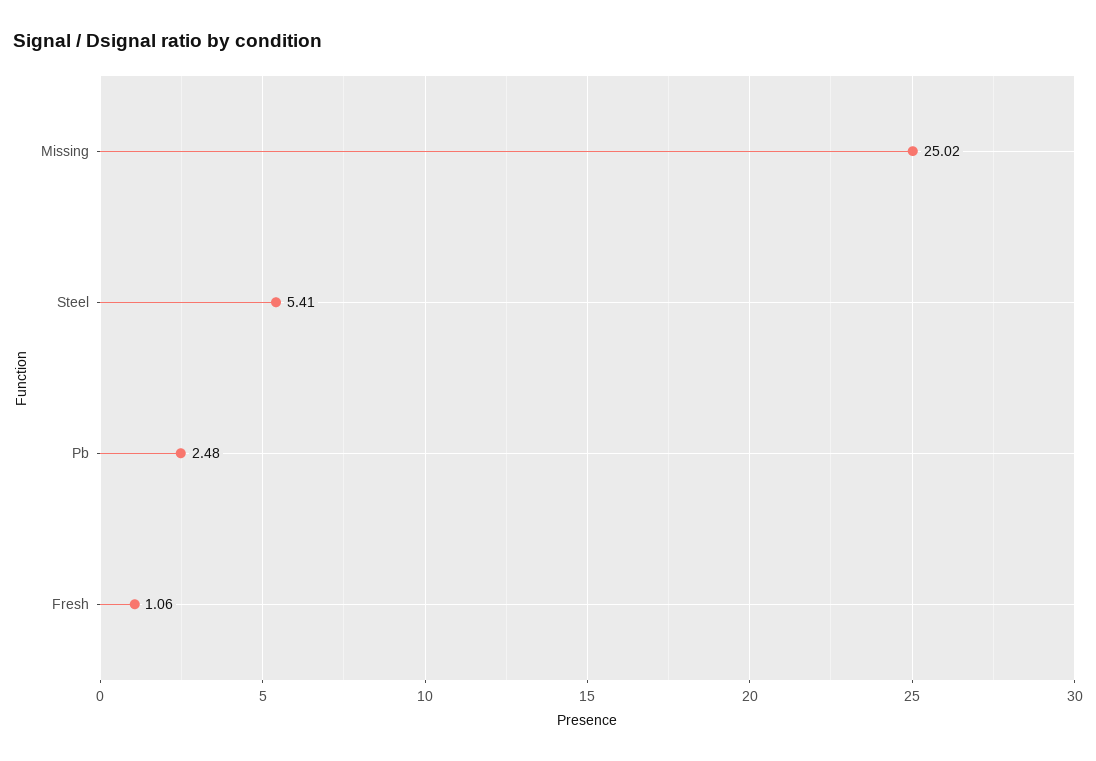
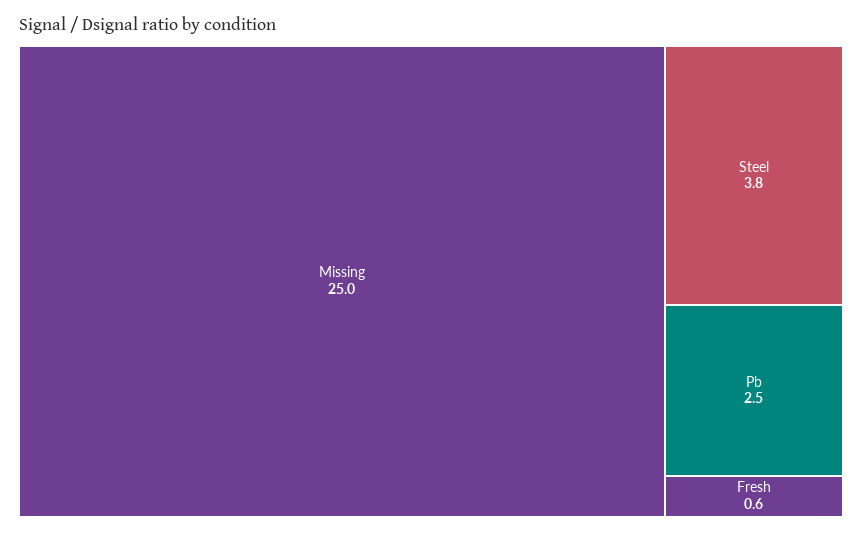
Steel: 5.41 -> 3.8
Fresh: 1.06 -> 0.6

